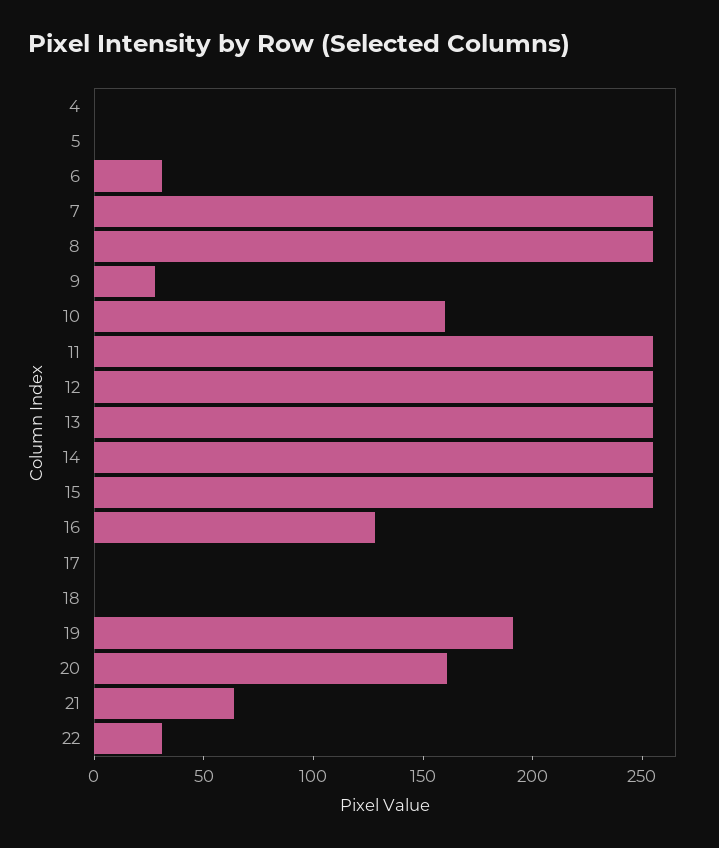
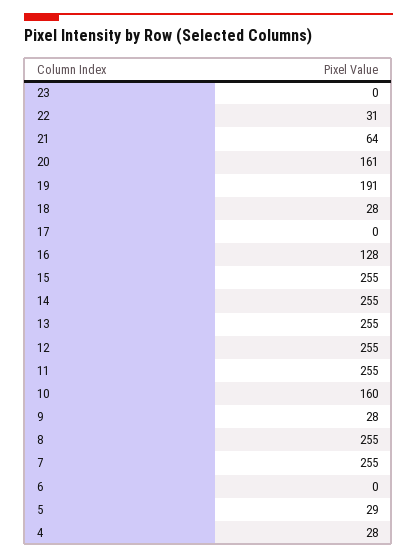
4: 0 -> 28
5: 0 -> 29
6: 30 -> 0
18: 0 -> 28
23: none -> 0

